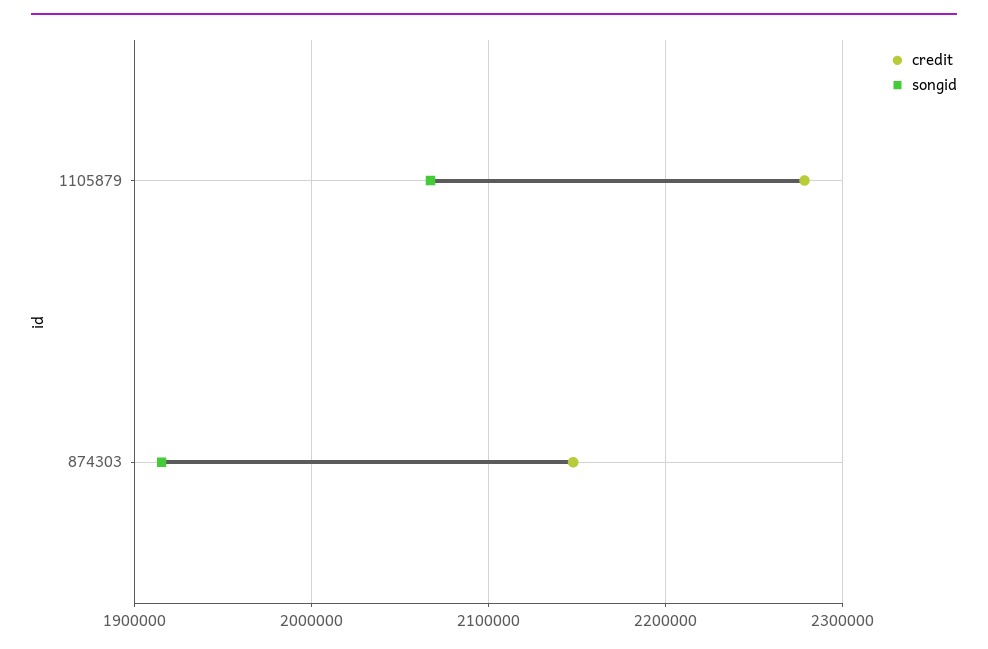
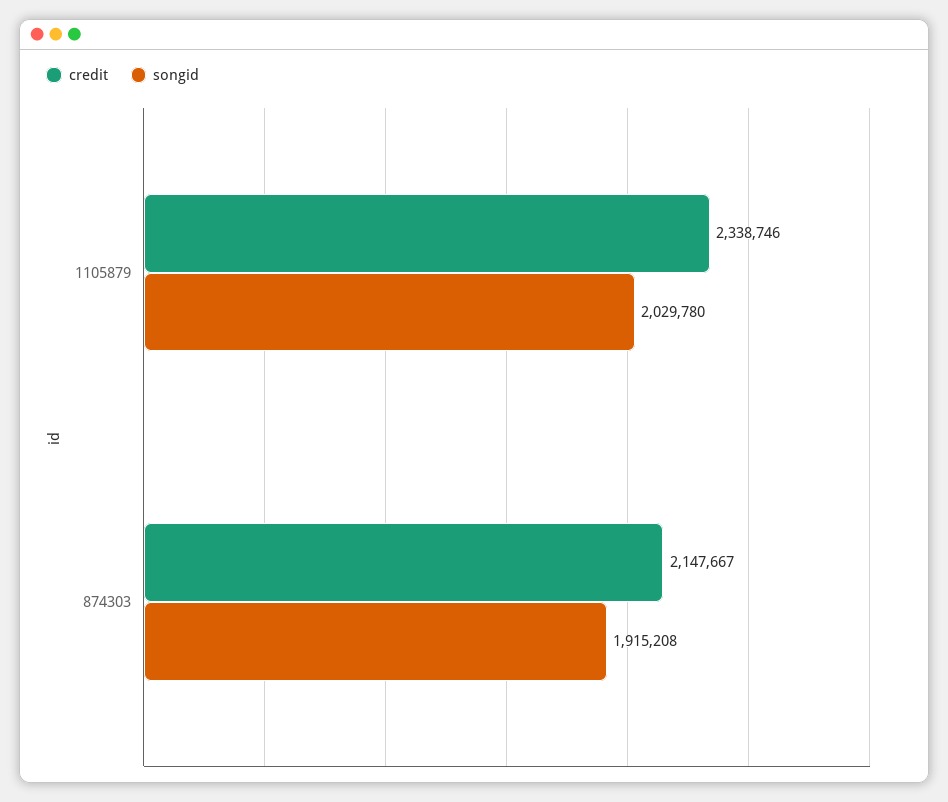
credit, 1105879: 2280000 -> 2338746
songid, 1105879: 2070000 -> 2029780

